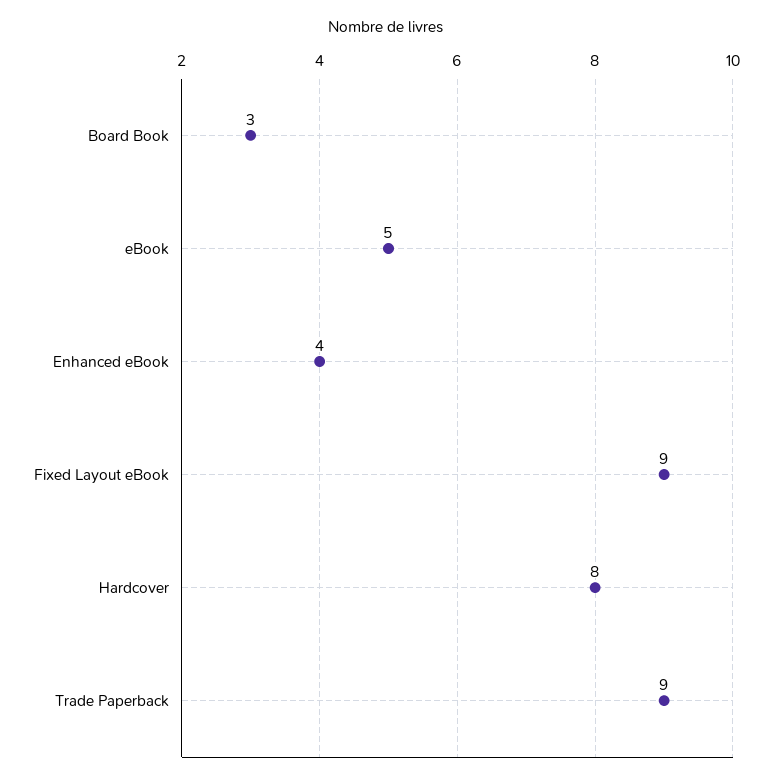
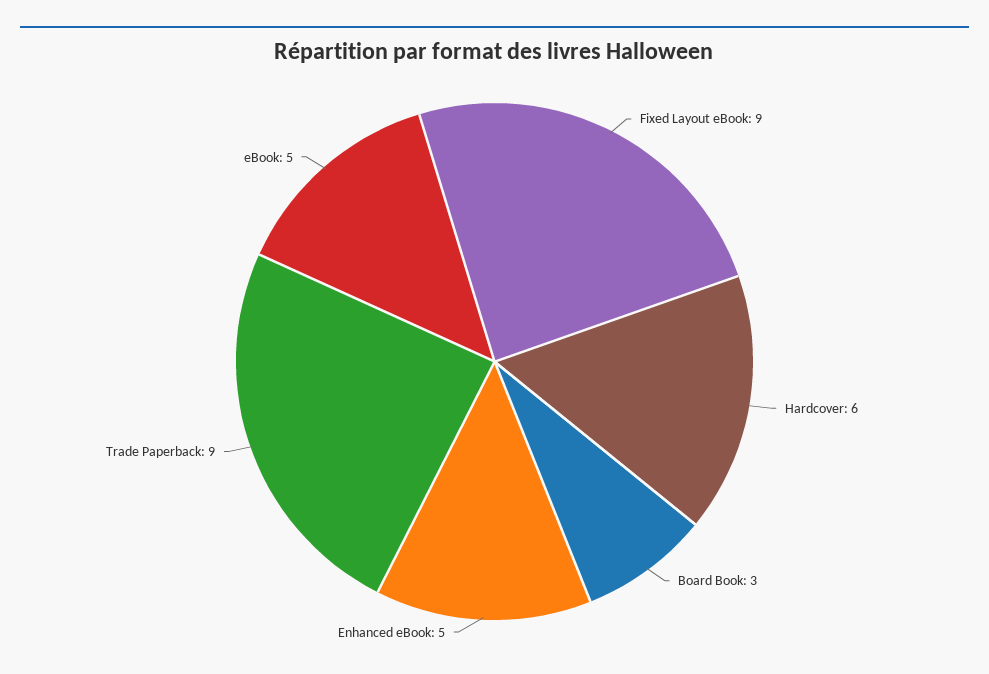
Enhanced eBook: 4 -> 5
Hardcover: 8 -> 6

